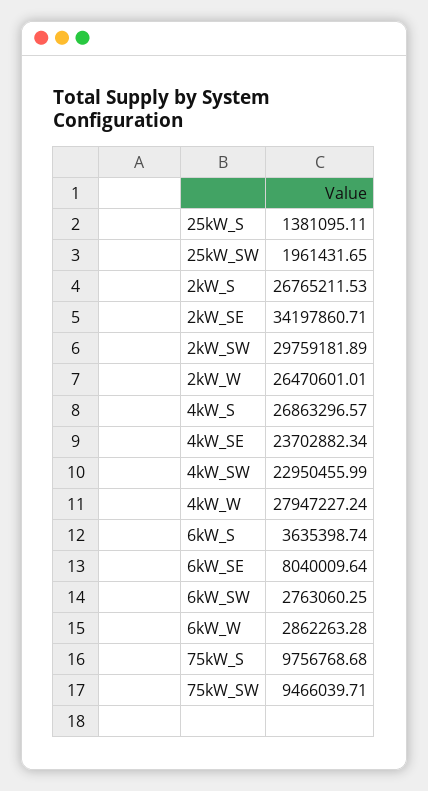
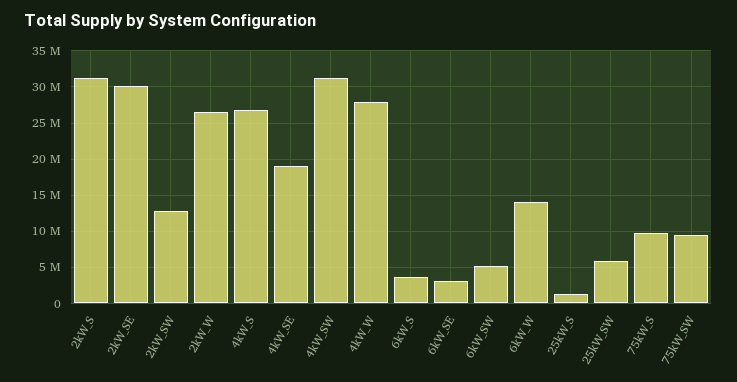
25kW_SW: 1961431.65 -> 6000000
2kW_S: 26765211.53 -> 31000000
2kW_SE: 34197860.71 -> 30000000
2kW_SW: 29759181.89 -> 13000000
4kW_SE: 23702882.34 -> 19000000
4kW_SW: 22950455.99 -> 31000000
6kW_SE: 8040009.64 -> 3000000
6kW_SW: 2763060.25 -> 5000000
6kW_W: 2862263.28 -> 14000000

